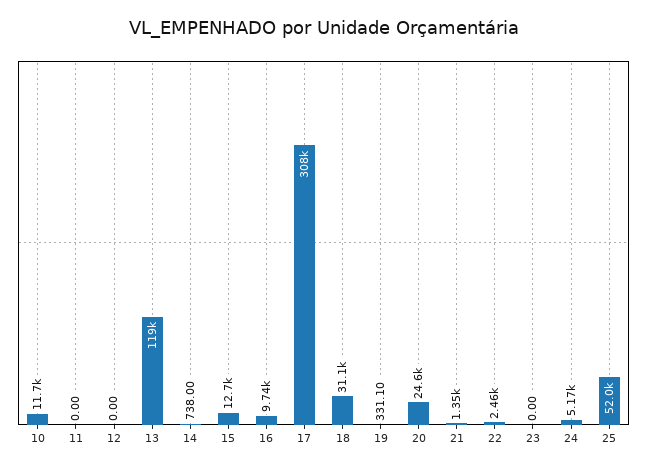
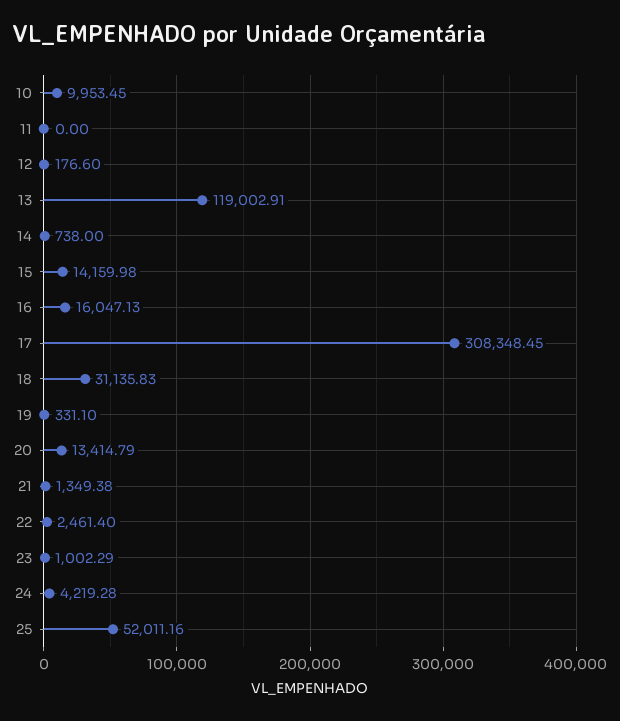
10: 11700 -> 9953.45
12: 0 -> 176.6
15: 12700 -> 14159.98
16: 9740 -> 16047.13
20: 24600 -> 13414.79
23: 0 -> 1002.29
24: 5170 -> 4219.28

